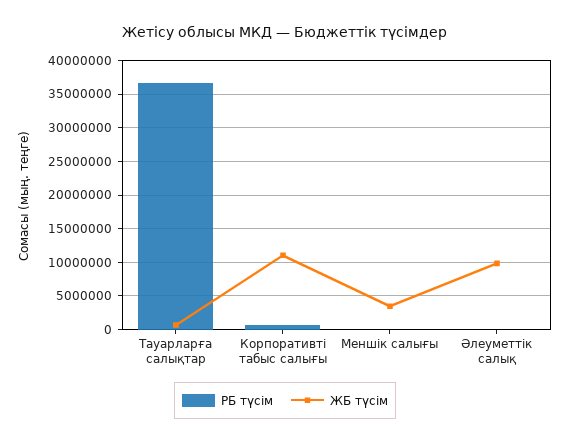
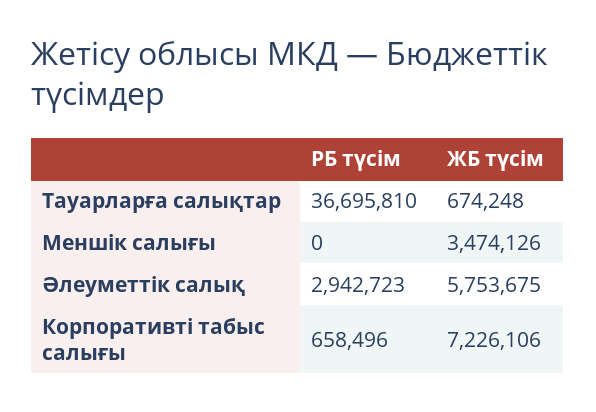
ЖБ түсім, Корпоративті табыс салығы: 11000000 -> 7226106
РБ түсім, Әлеуметтік салық: 0 -> 2942723
ЖБ түсім, Әлеуметтік салық: 10000000 -> 5753675

